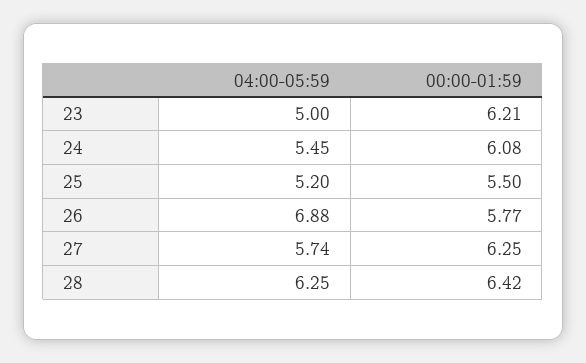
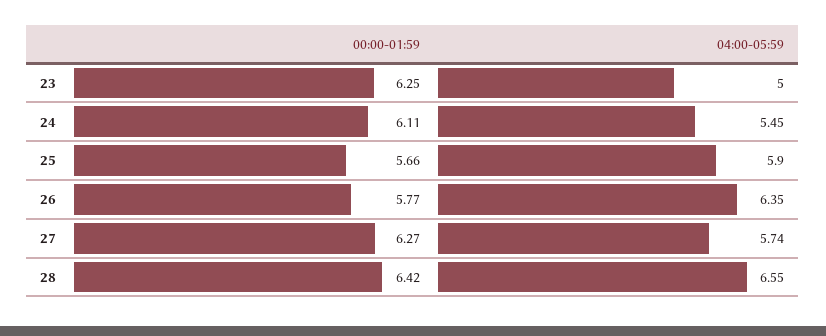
00:00-01:59, 23: 6.21 -> 6.25
00:00-01:59, 24: 6.08 -> 6.11
04:00-05:59, 25: 5.2 -> 5.9
00:00-01:59, 25: 5.5 -> 5.66
04:00-05:59, 26: 6.88 -> 6.35
00:00-01:59, 27: 6.25 -> 6.27
04:00-05:59, 28: 6.25 -> 6.55

